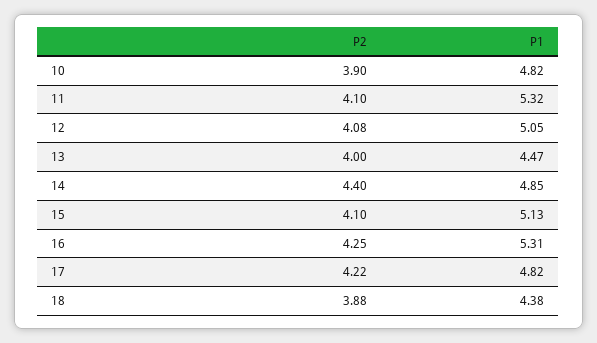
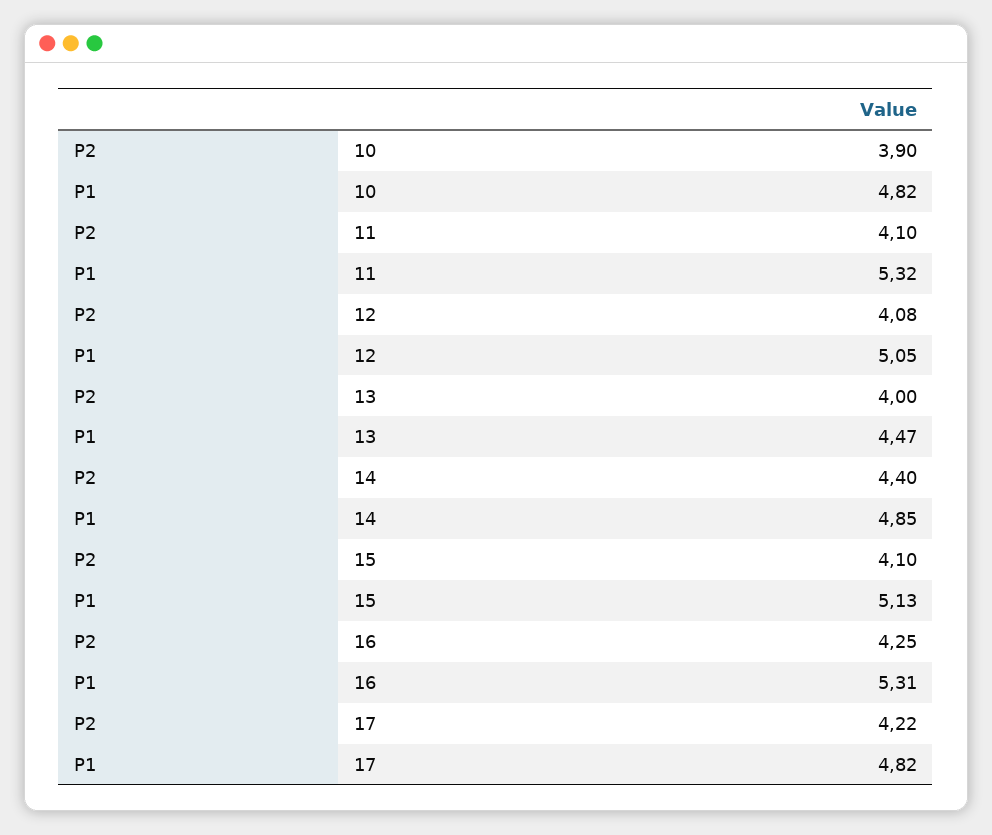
P2, 18: 3.88 -> none
P1, 18: 4.38 -> none

